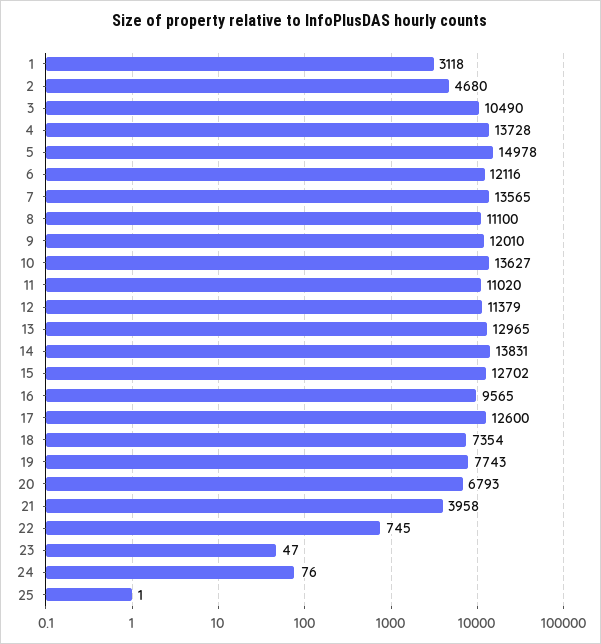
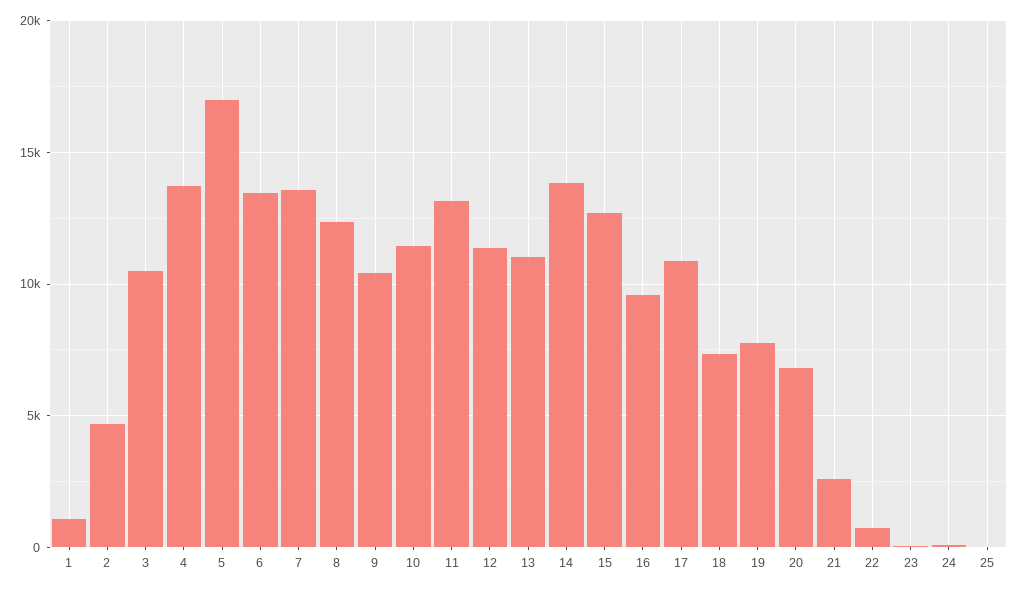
1: 3118 -> 1000
5: 14978 -> 17000
6: 12116 -> 13500
8: 11100 -> 12500
9: 12010 -> 10500
10: 13627 -> 11500
11: 11020 -> 13000
13: 12965 -> 11000
17: 12600 -> 11000
21: 3958 -> 2500

